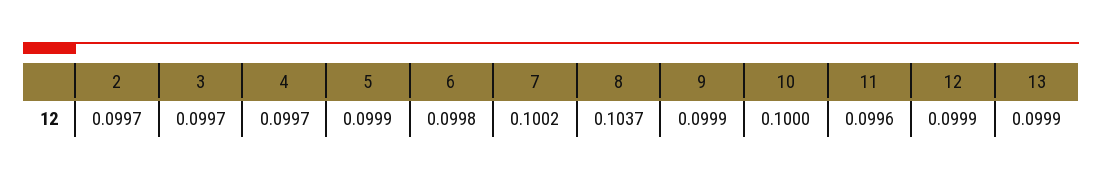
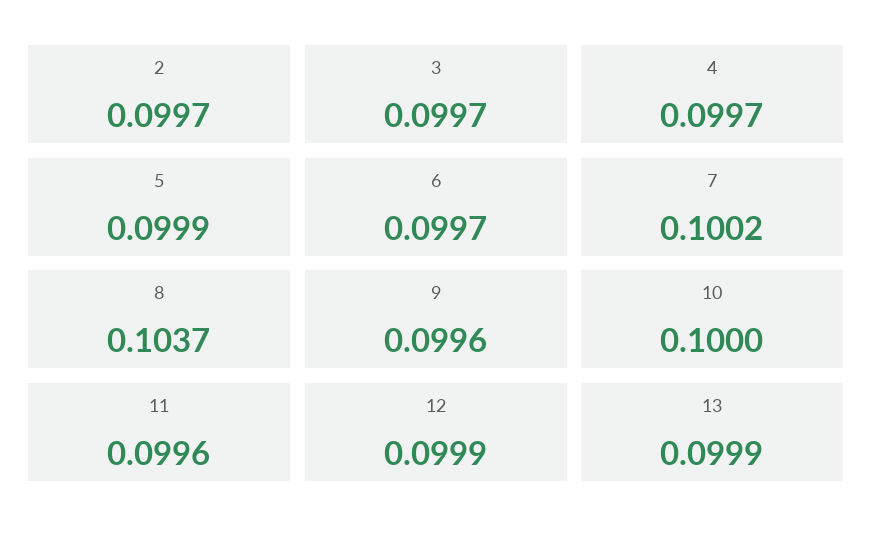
6: 0.0998 -> 0.0997
9: 0.0999 -> 0.0996

